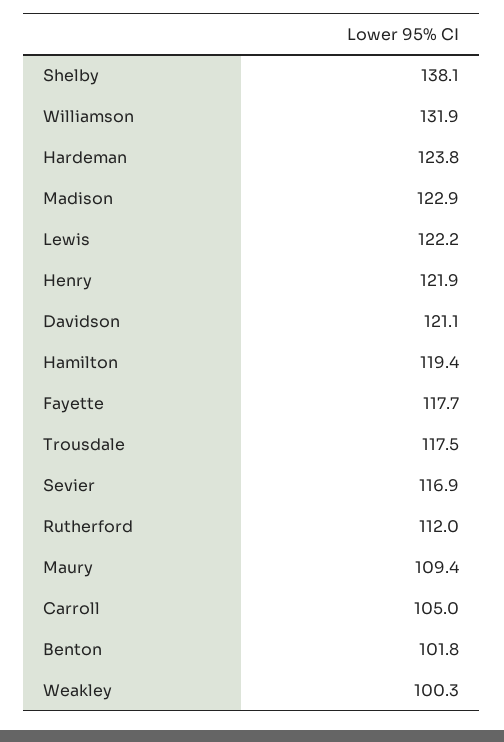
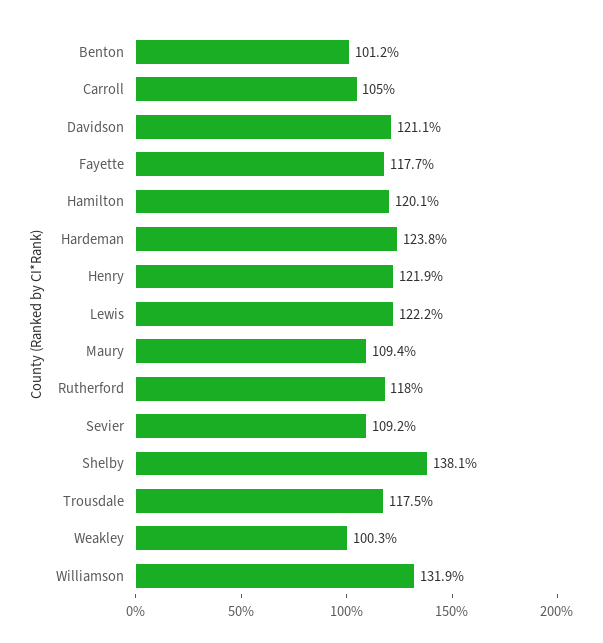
Madison: 122.9 -> none
Hamilton: 119.4 -> 120.1
Sevier: 116.9 -> 109.2
Rutherford: 112 -> 118
Benton: 101.8 -> 101.2

